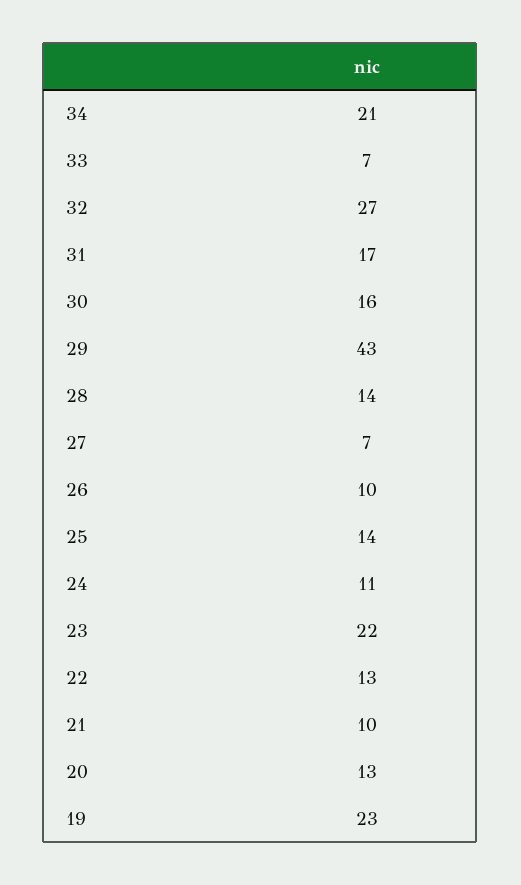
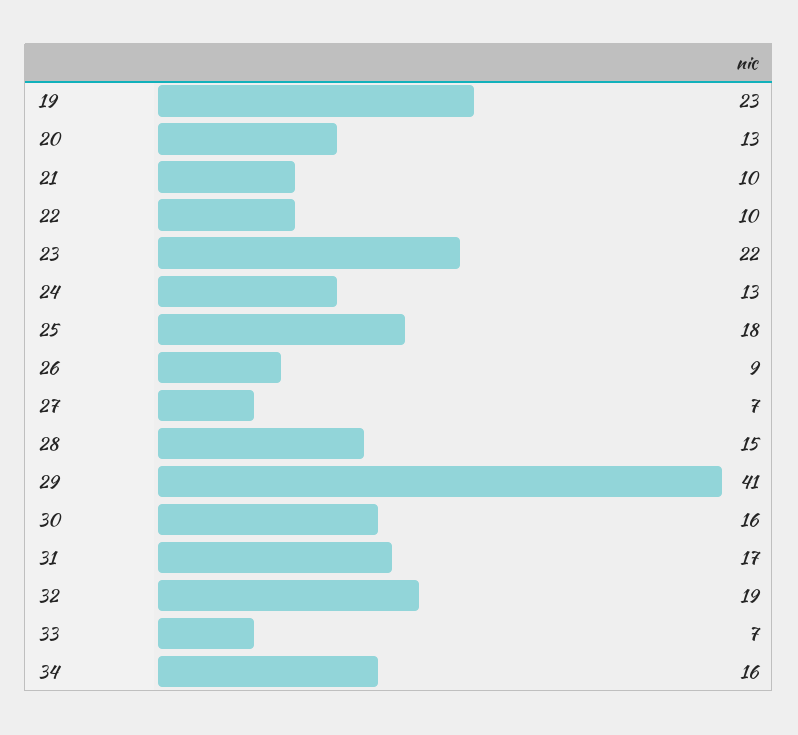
34: 21 -> 16
32: 27 -> 19
29: 43 -> 41
28: 14 -> 15
26: 10 -> 9
25: 14 -> 18
24: 11 -> 13
22: 13 -> 10

